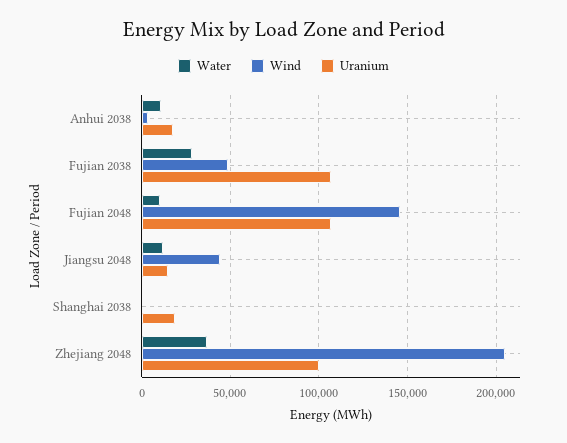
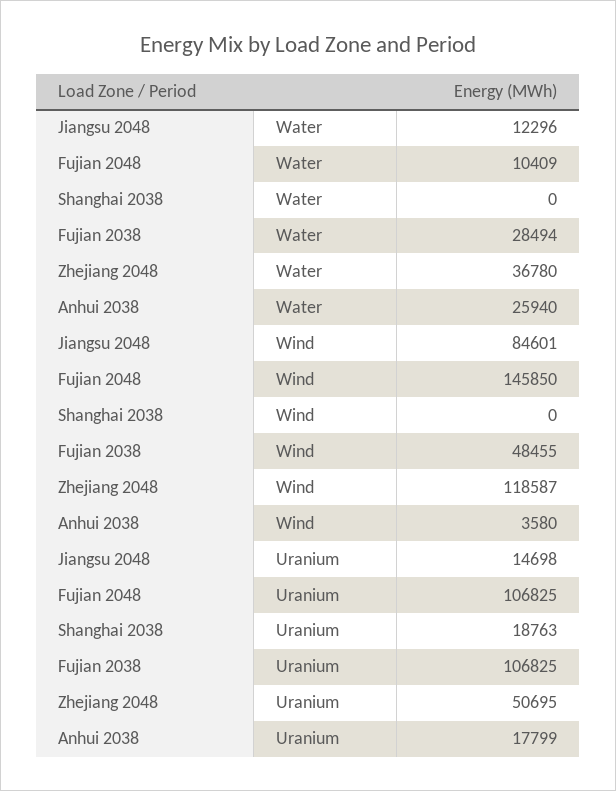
Water, Anhui 2038: 10000 -> 25940
Wind, Jiangsu 2048: 45000 -> 84601
Wind, Zhejiang 2048: 205000 -> 118587
Uranium, Zhejiang 2048: 100000 -> 50695

